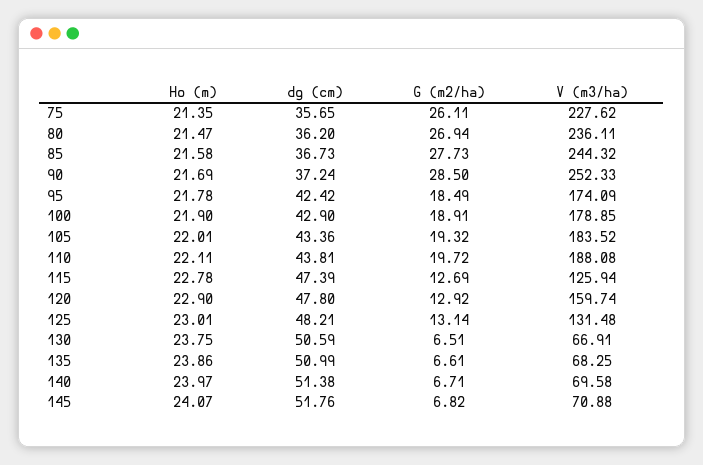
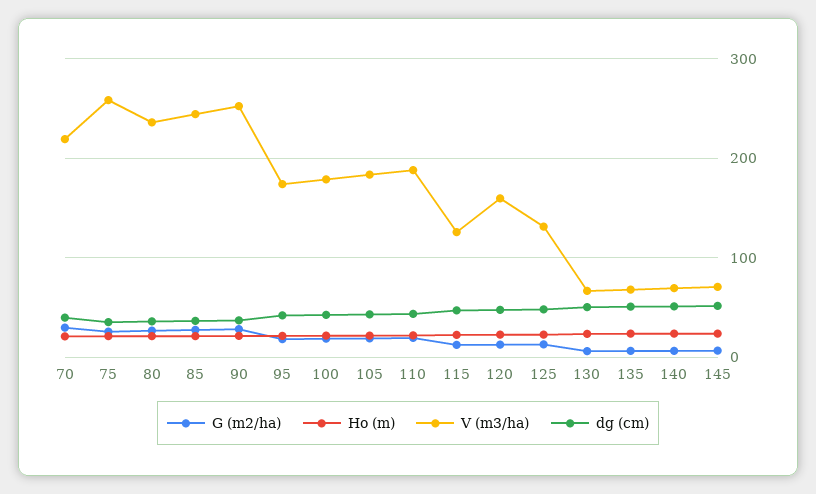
V (m3/ha), 75: 227.62 -> 260
G (m2/ha), 70: none -> 30
Ho (m), 70: none -> 20
V (m3/ha), 70: none -> 220
dg (cm), 70: none -> 40

